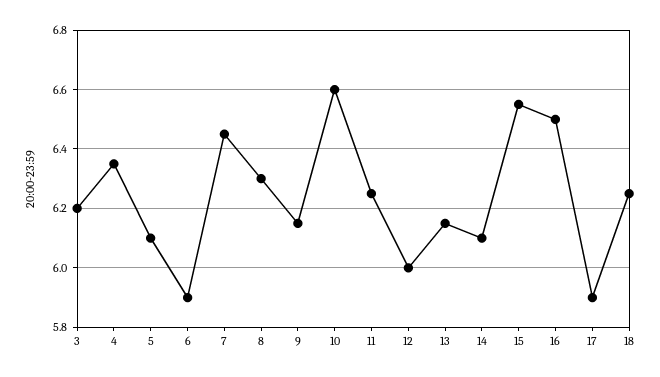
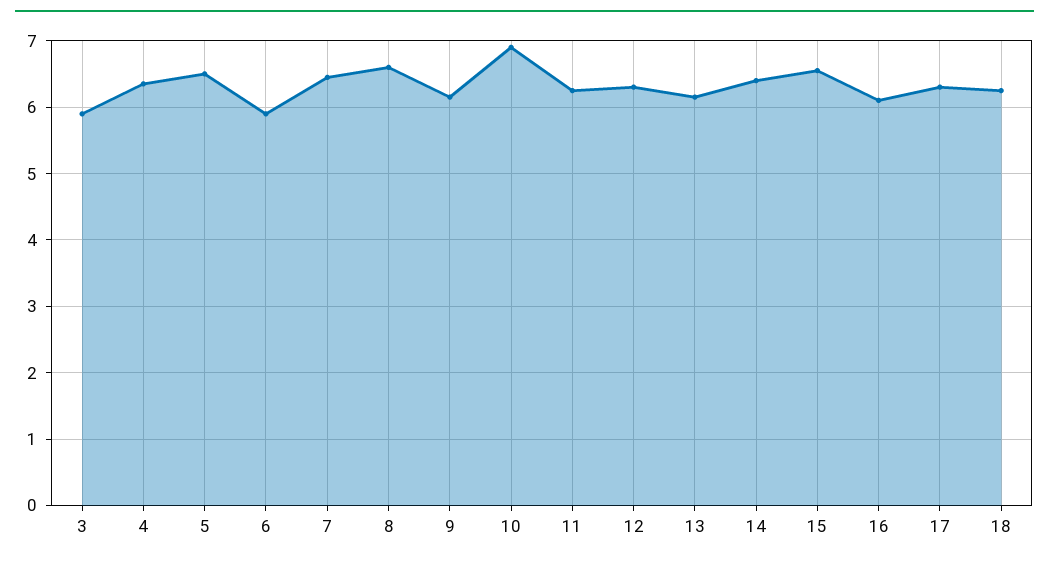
3: 6.2 -> 5.9
5: 6.1 -> 6.5
8: 6.3 -> 6.6
10: 6.6 -> 6.9
12: 6 -> 6.3
14: 6.1 -> 6.4
16: 6.5 -> 6.1
17: 5.9 -> 6.3

